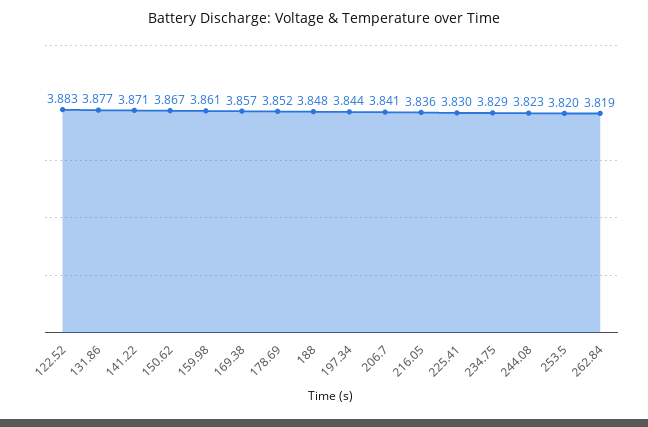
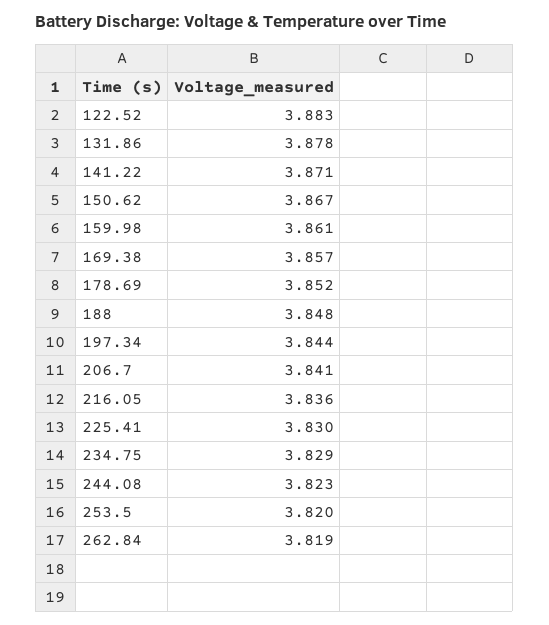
131.86: 3.877 -> 3.878

